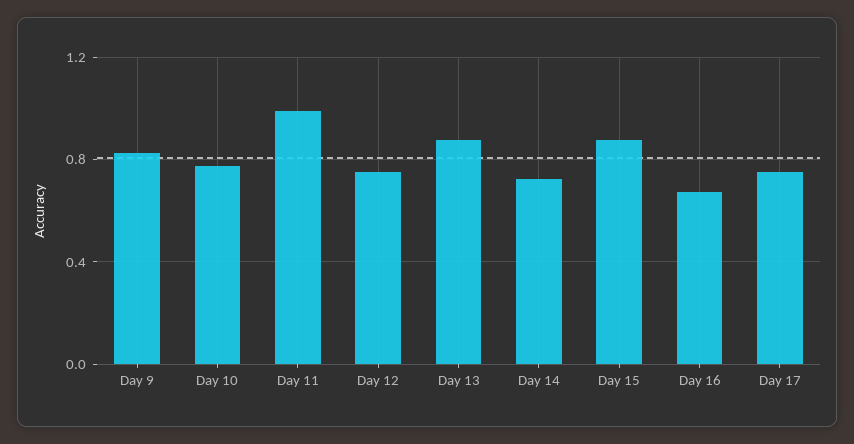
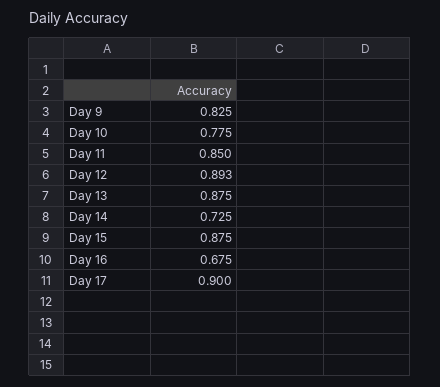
Day 11: 1 -> 0.85
Day 12: 0.75 -> 0.893
Day 17: 0.75 -> 0.9

